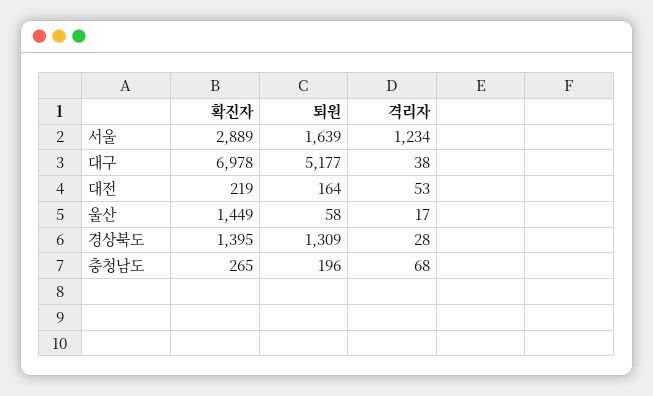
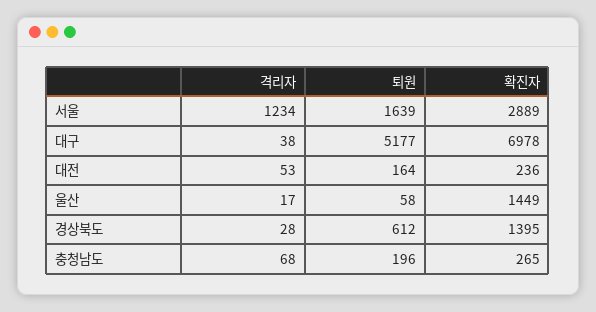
확진자, 대전: 219 -> 236
퇴원, 경상북도: 1309 -> 612

